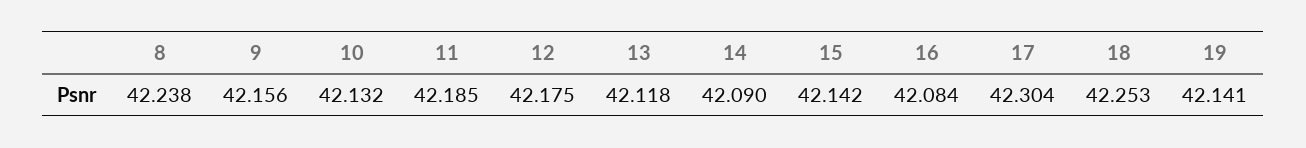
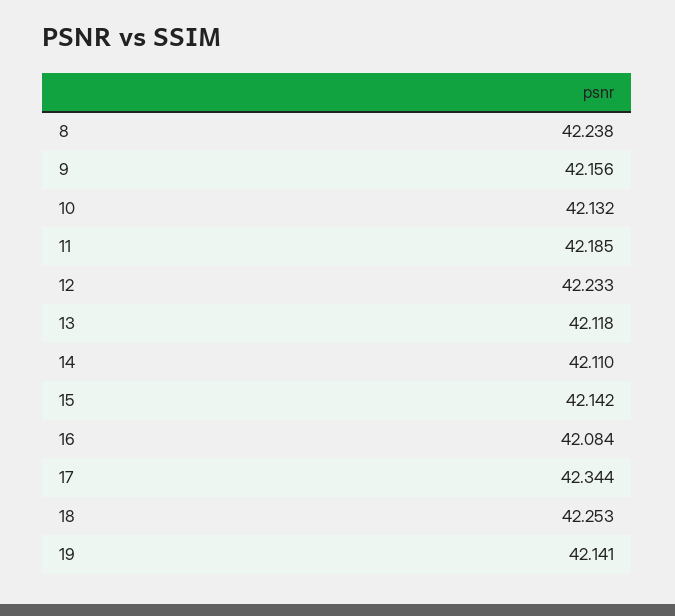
12: 42.175 -> 42.233
14: 42.09 -> 42.11
17: 42.304 -> 42.344

